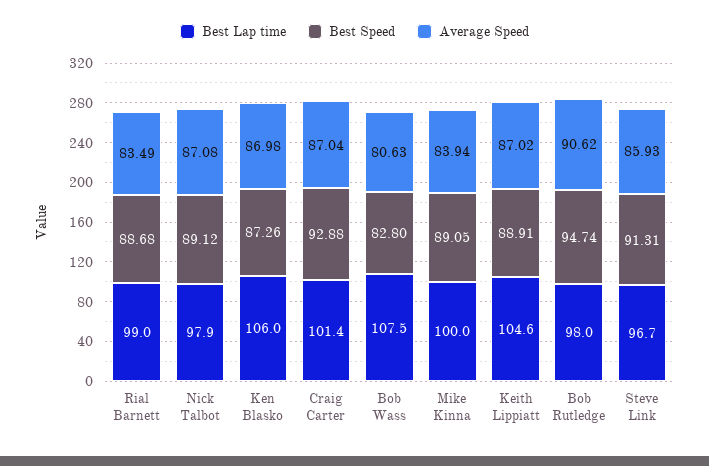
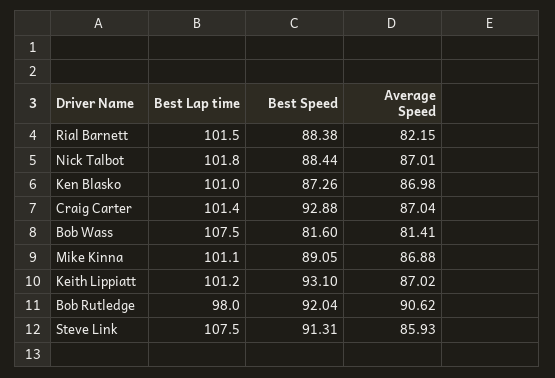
Best Lap time, Rial Barnett: 99 -> 101.5
Best Speed, Rial Barnett: 88.68 -> 88.38
Average Speed, Rial Barnett: 83.49 -> 82.15
Best Lap time, Nick Talbot: 97.9 -> 101.8
Best Speed, Nick Talbot: 89.12 -> 88.44
Average Speed, Nick Talbot: 87.08 -> 87.01
Best Lap time, Ken Blasko: 106 -> 101
Best Speed, Bob Wass: 82.8 -> 81.6
Average Speed, Bob Wass: 80.63 -> 81.41
Best Lap time, Mike Kinna: 100 -> 101.1
Average Speed, Mike Kinna: 83.94 -> 86.88
Best Lap time, Keith Lippiatt: 104.6 -> 101.2
Best Speed, Keith Lippiatt: 88.91 -> 93.1
Best Speed, Bob Rutledge: 94.74 -> 92.04
Best Lap time, Steve Link: 96.7 -> 107.5

